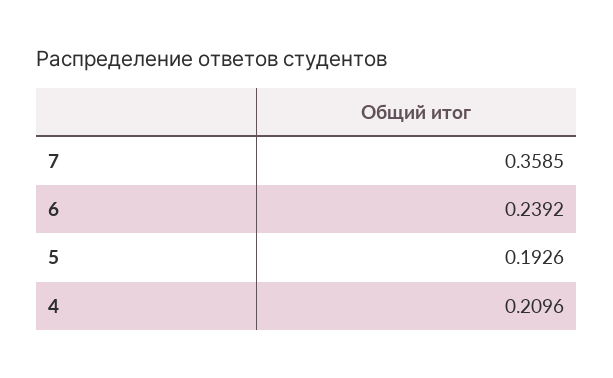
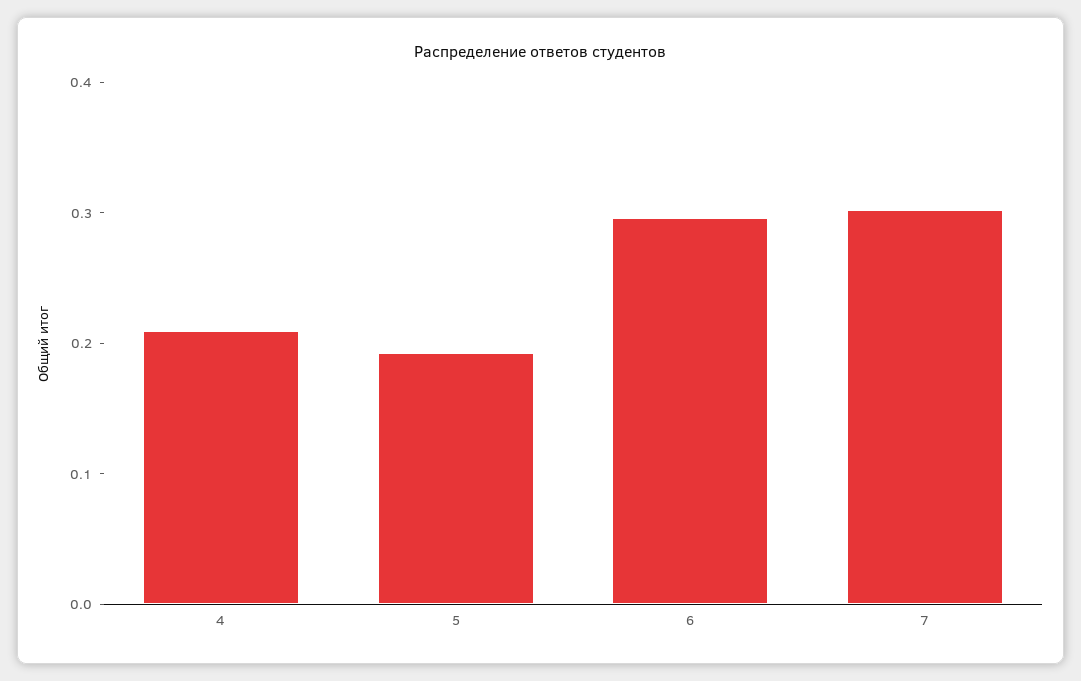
7: 0.3585 -> 0.3
6: 0.2392 -> 0.3

